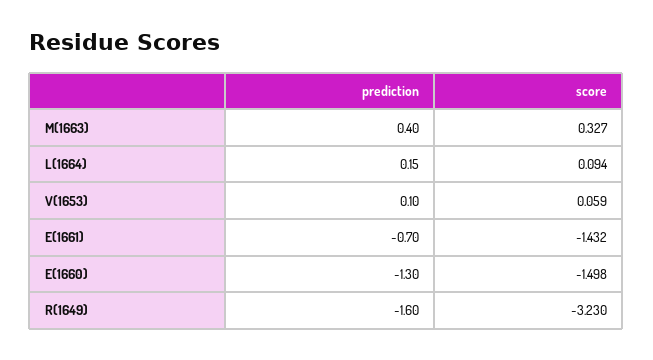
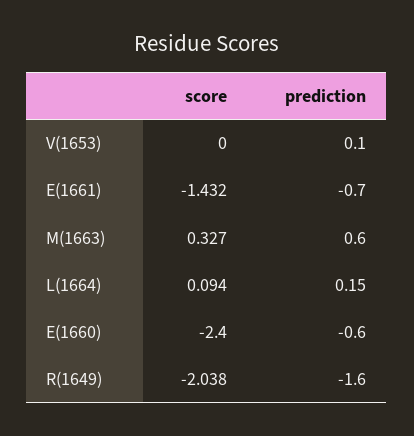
prediction, M(1663): 0.4 -> 0.6
score, V(1653): 0.059 -> 0
prediction, E(1660): -1.3 -> -0.6
score, E(1660): -1.498 -> -2.4
score, R(1649): -3.23 -> -2.038

